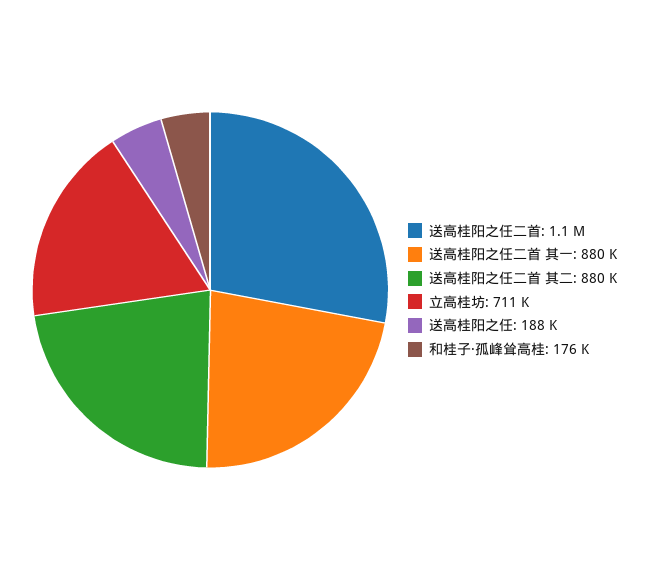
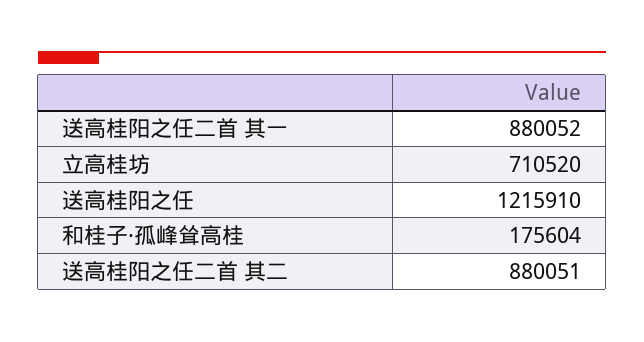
送高桂阳之任二首: 1100000 -> none
送高桂阳之任: 188000 -> 1215910

